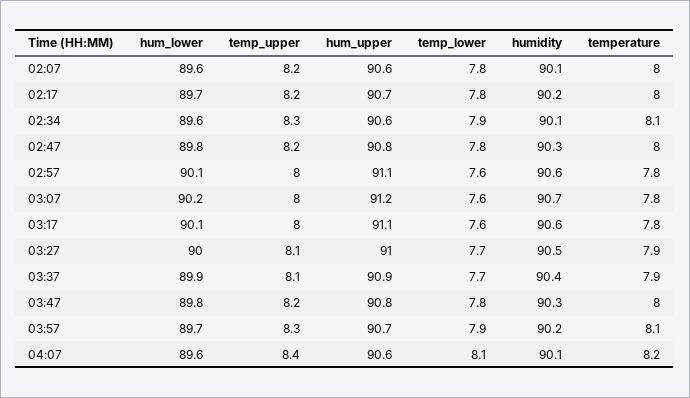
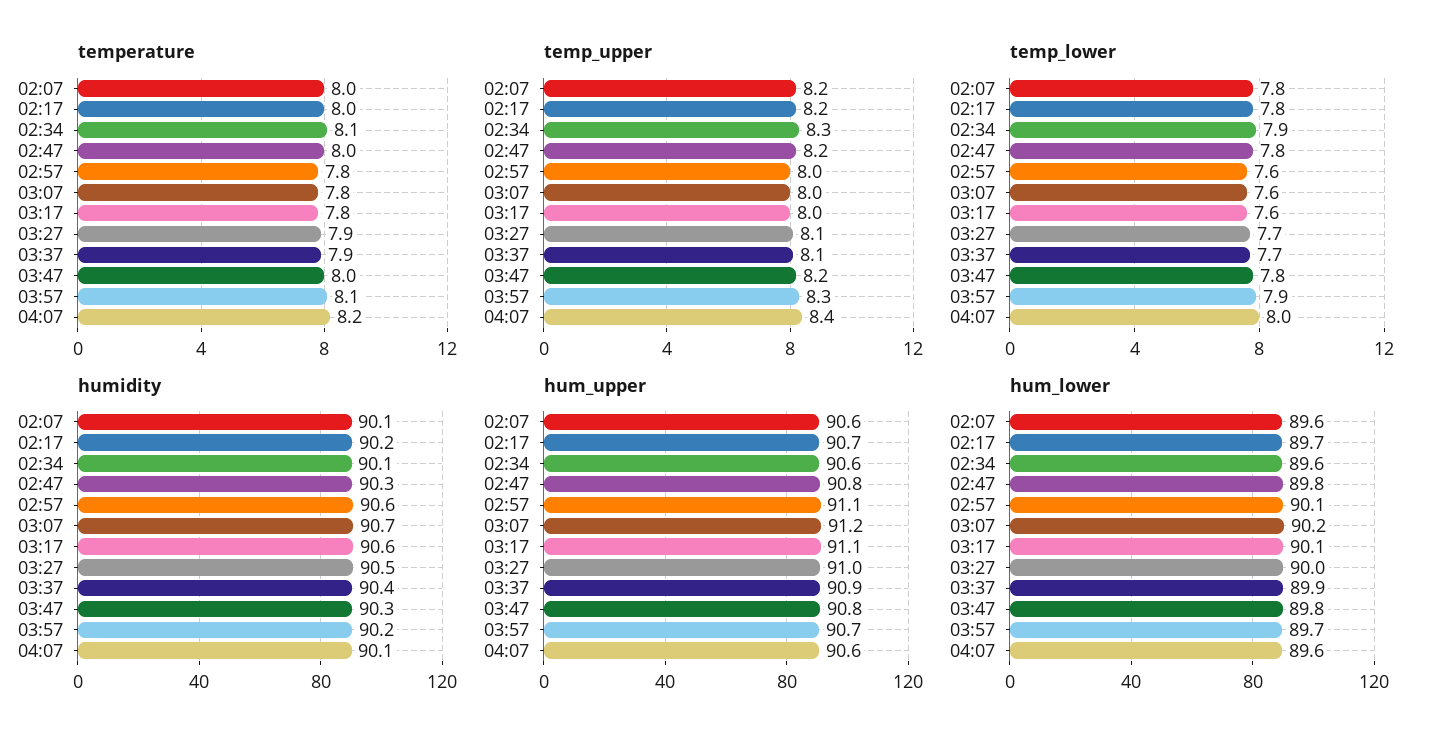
temp_lower, 04:07: 8.1 -> 8

